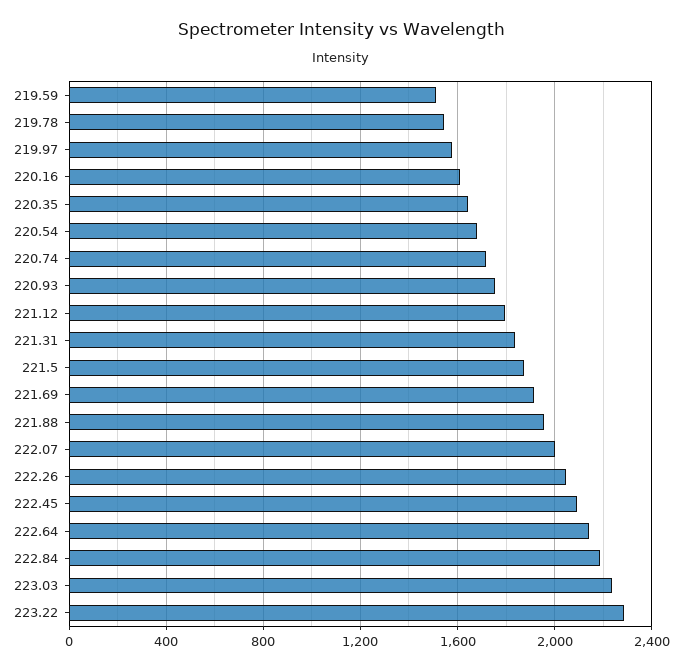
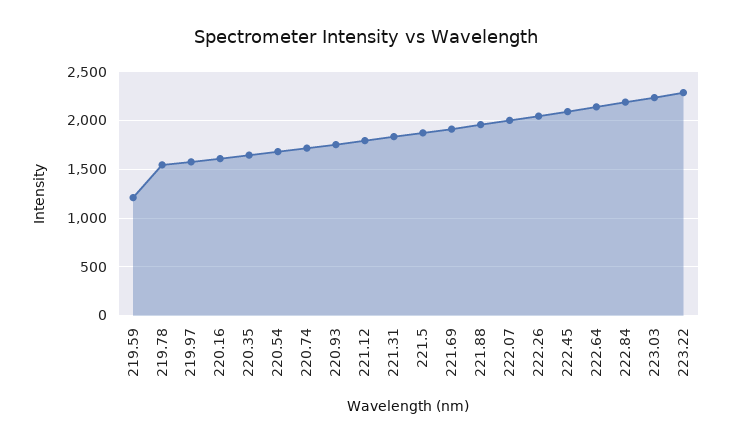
219.59: 1500 -> 1200

